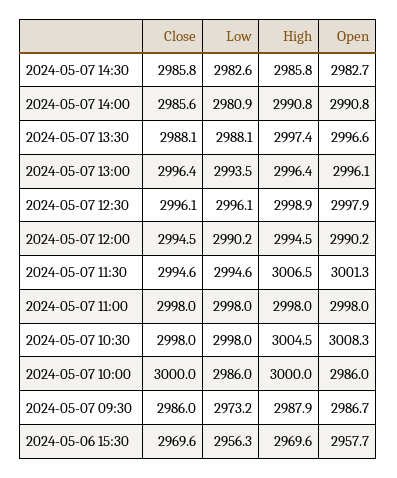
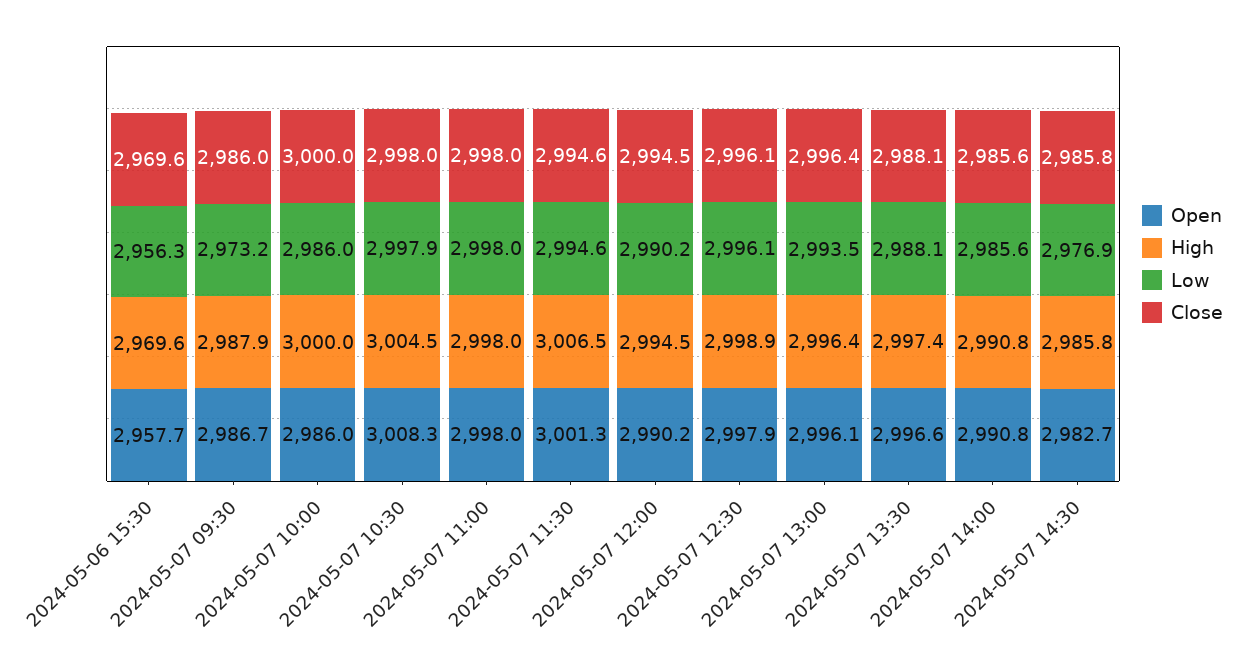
Low, 2024-05-07 14:30: 2982.6 -> 2976.9
Low, 2024-05-07 14:00: 2980.9 -> 2985.6
Low, 2024-05-07 10:30: 2998 -> 2997.9

